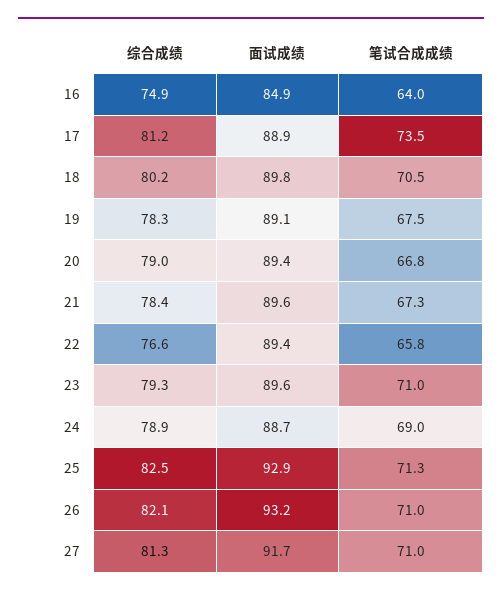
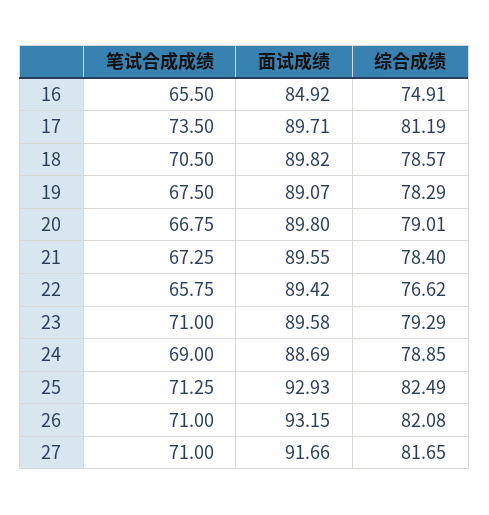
笔试合成成绩, 16: 64 -> 65.5
面试成绩, 17: 88.9 -> 89.71
综合成绩, 18: 80.2 -> 78.57
面试成绩, 20: 89.4 -> 89.8
综合成绩, 27: 81.3 -> 81.65

